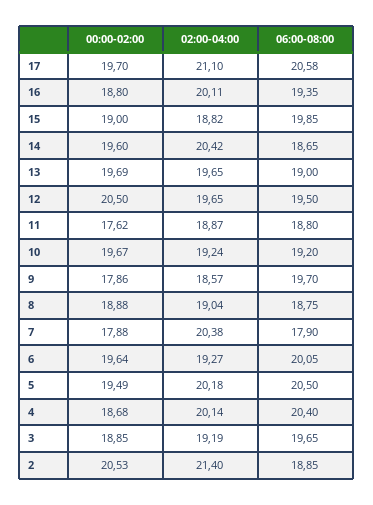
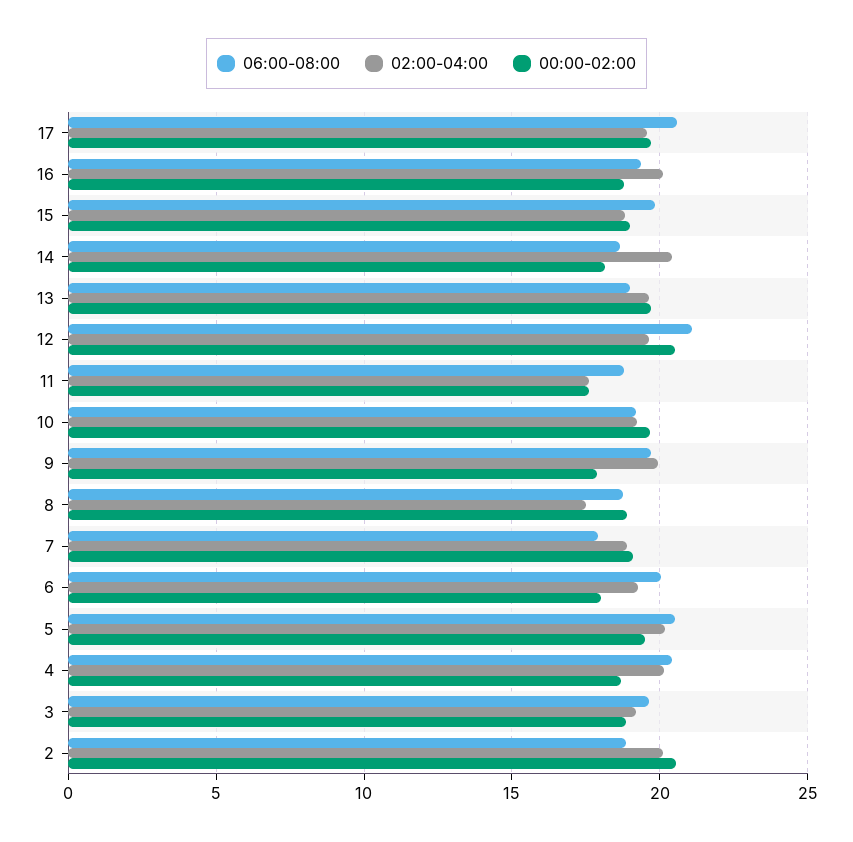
02:00-04:00, 17: 21.1 -> 19.5
00:00-02:00, 14: 19.6 -> 18
06:00-08:00, 12: 19.5 -> 21
02:00-04:00, 11: 18.87 -> 17.5
02:00-04:00, 9: 18.57 -> 20
02:00-04:00, 8: 19.04 -> 17.5
00:00-02:00, 7: 17.88 -> 19
02:00-04:00, 7: 20.38 -> 19
00:00-02:00, 6: 19.64 -> 18
02:00-04:00, 2: 21.4 -> 20

